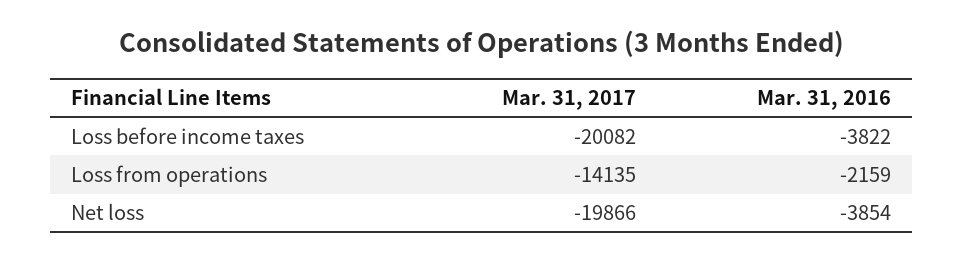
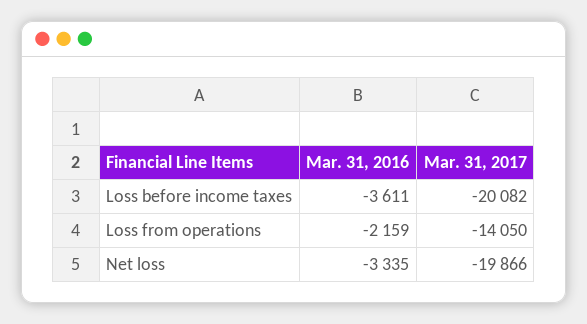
Mar. 31, 2016, Loss before income taxes: -3822 -> -3611
Mar. 31, 2017, Loss from operations: -14135 -> -14050
Mar. 31, 2016, Net loss: -3854 -> -3335

